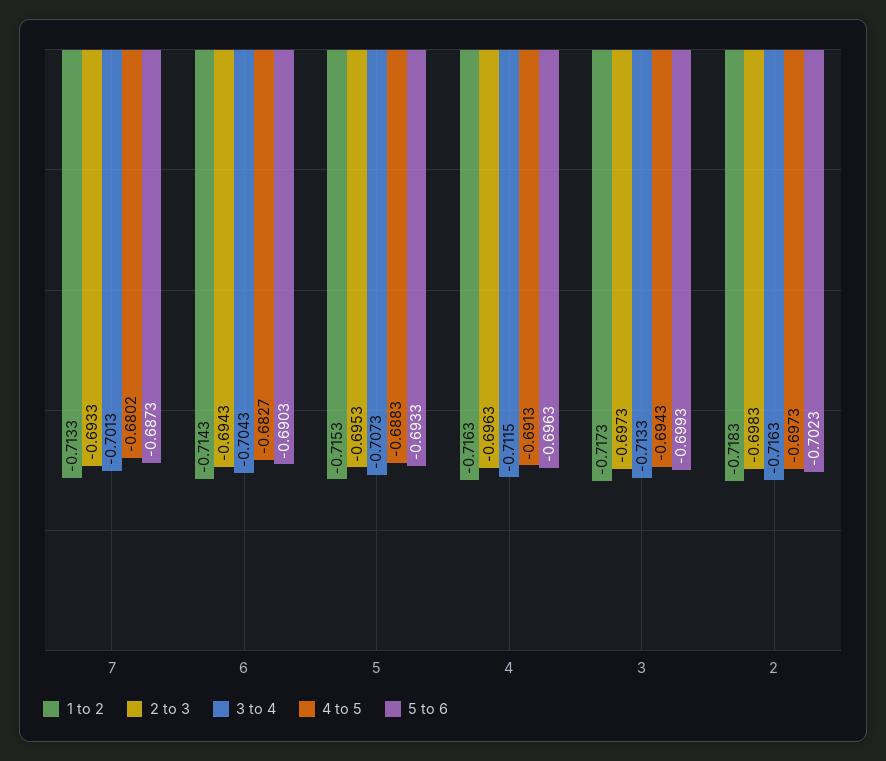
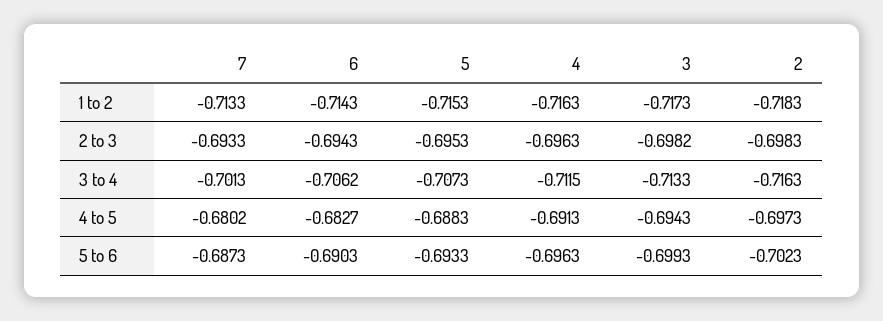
3 to 4, 6: -0.7043 -> -0.7062
2 to 3, 3: -0.6973 -> -0.6982

